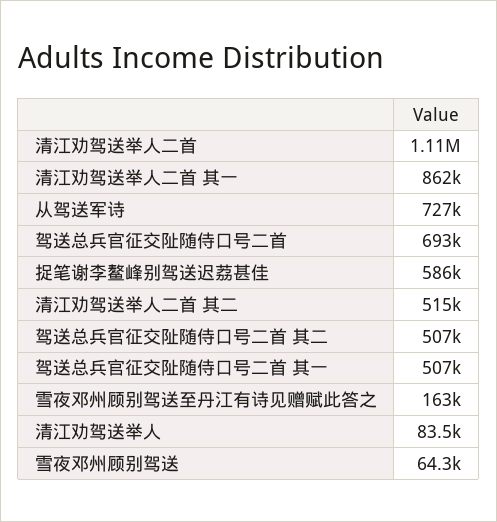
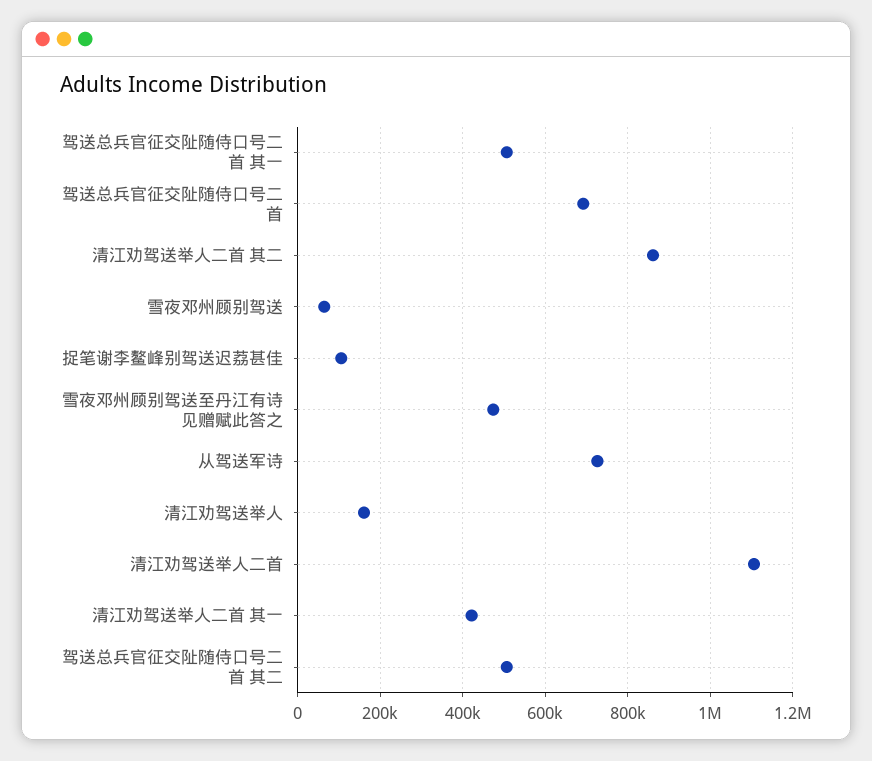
清江劝驾送举人二首 其一: 862000 -> 420000
捉笔谢李鳌峰别驾送迟荔甚佳: 586000 -> 100000
清江劝驾送举人二首 其二: 515000 -> 860000
雪夜邓州顾别驾送至丹江有诗见赠赋此答之: 163000 -> 480000
清江劝驾送举人: 83500 -> 160000

